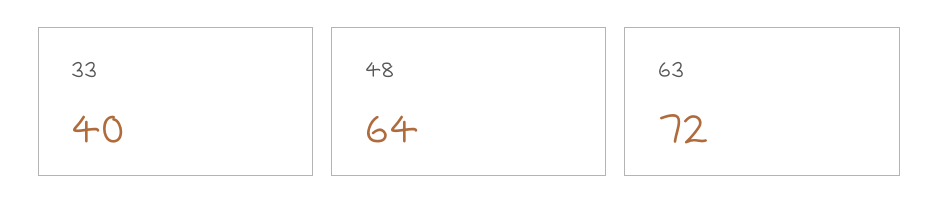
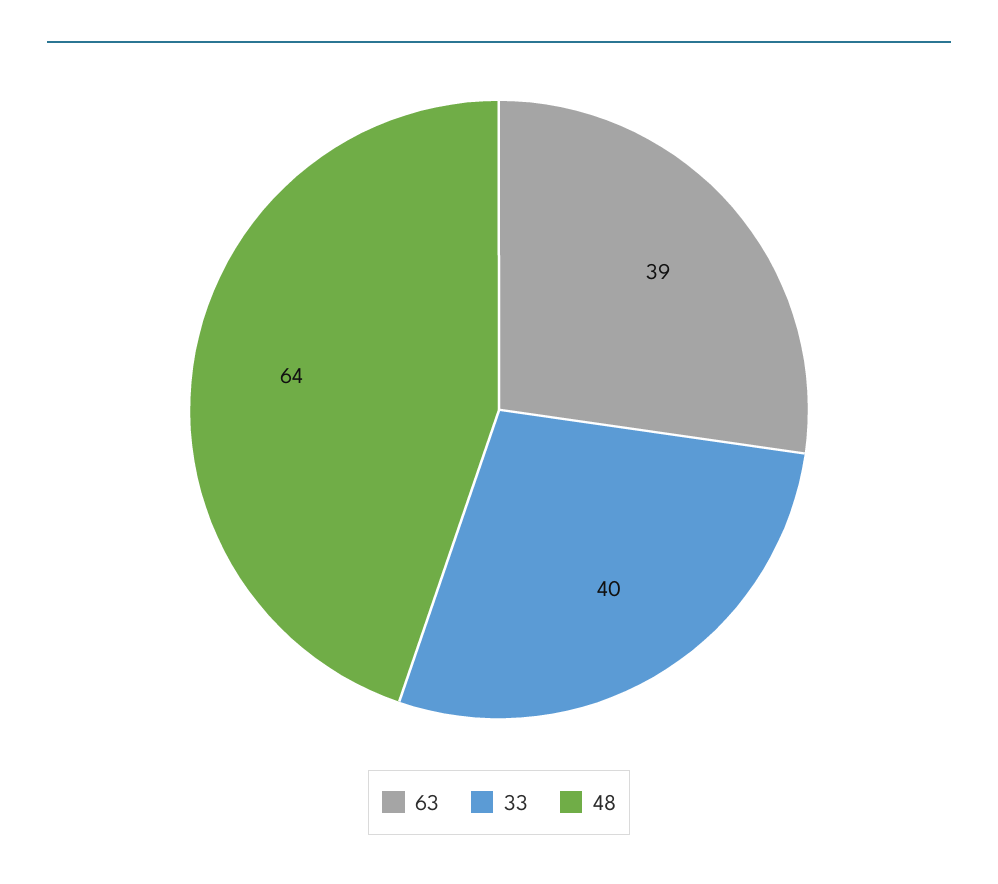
63: 72 -> 39

